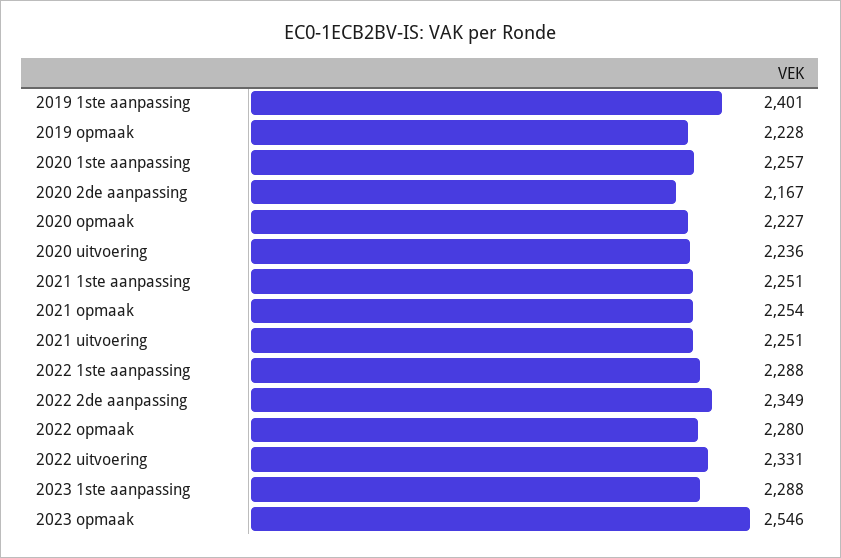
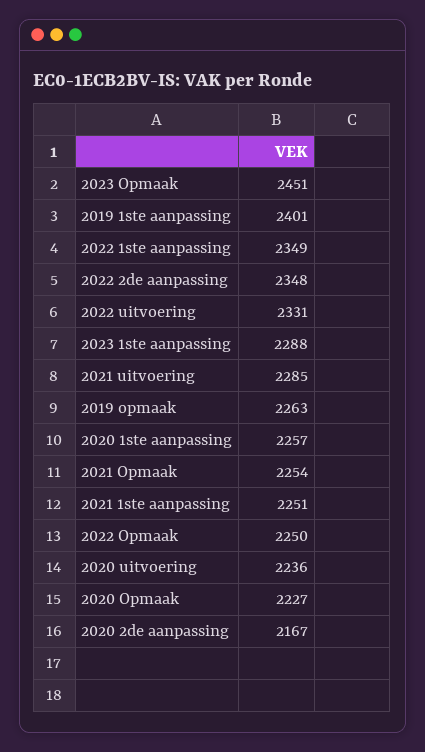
2019 opmaak: 2228 -> 2263
2021 uitvoering: 2251 -> 2285
2022 1ste aanpassing: 2288 -> 2349
2022 2de aanpassing: 2349 -> 2348
2022 opmaak: 2280 -> 2250
2023 opmaak: 2546 -> 2451

